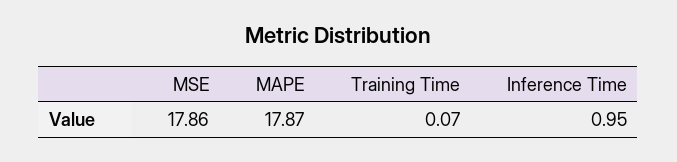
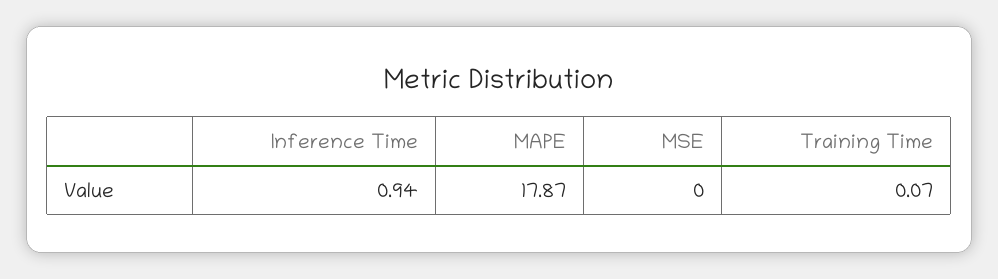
MSE: 17.86 -> 0
Inference Time: 0.95 -> 0.94

